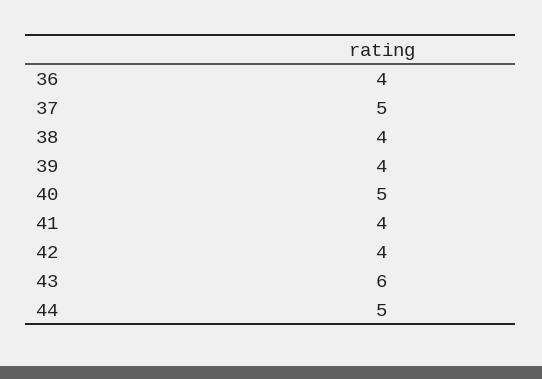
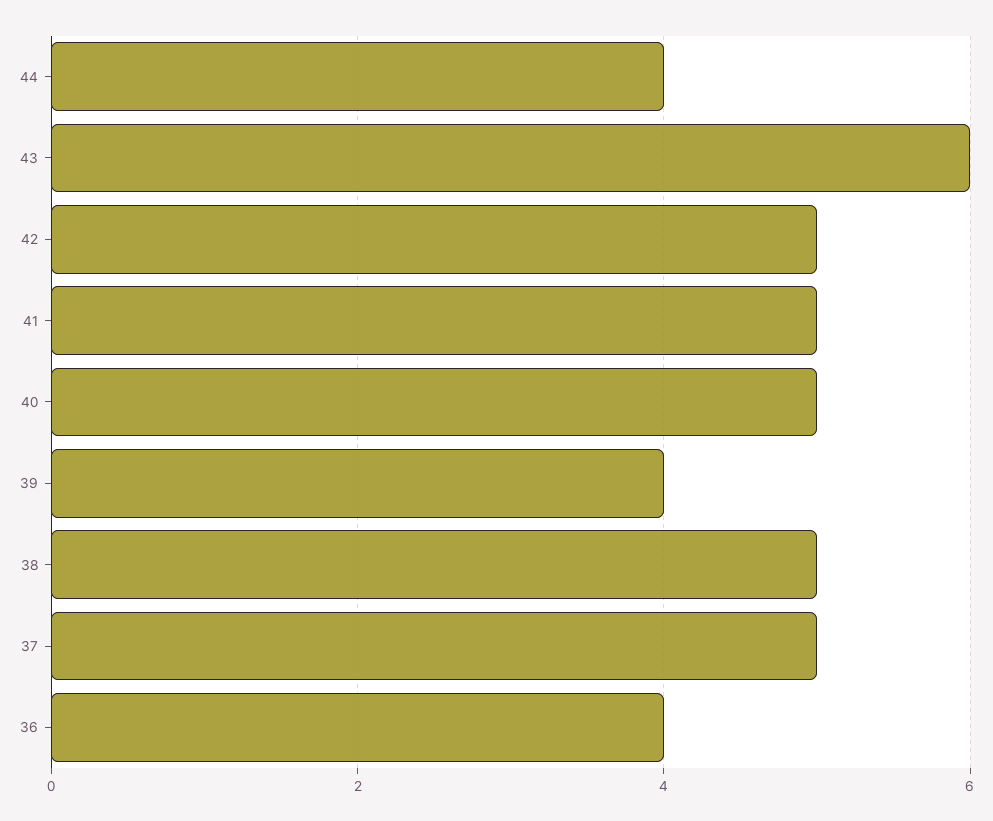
38: 4 -> 5
41: 4 -> 5
42: 4 -> 5
44: 5 -> 4

